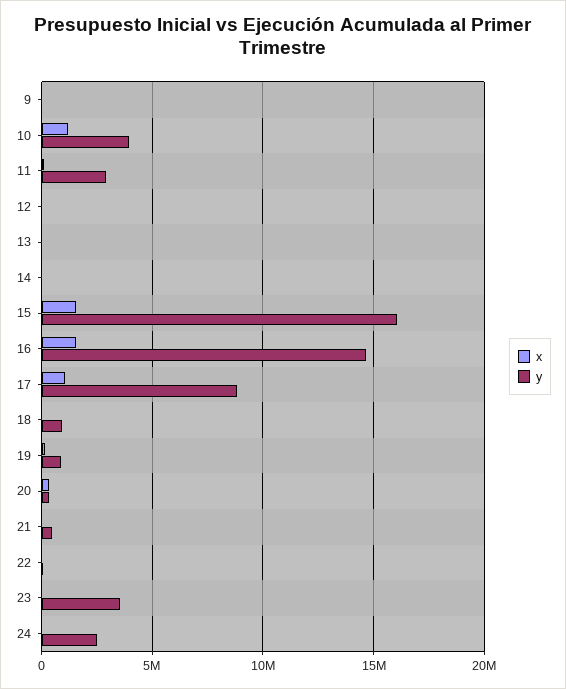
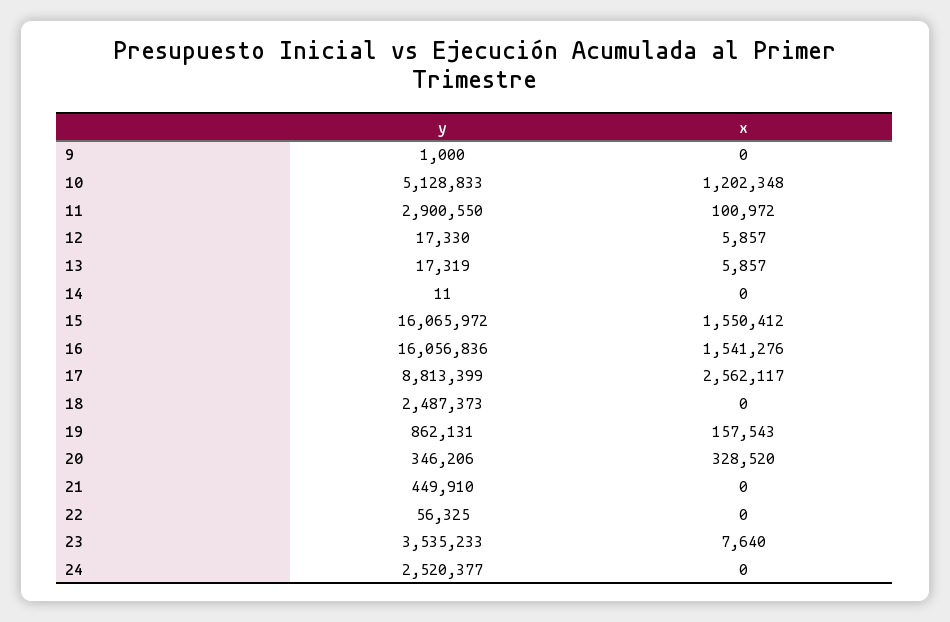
y, 10: 4000000 -> 5128833
y, 16: 14500000 -> 16056836
x, 17: 1000000 -> 2562117
y, 18: 1000000 -> 2487373

